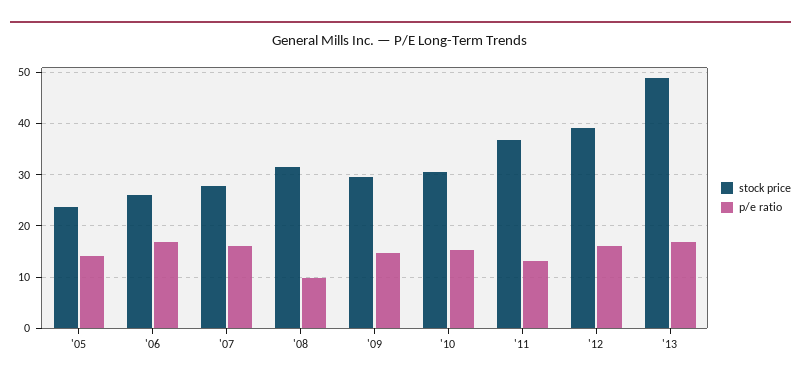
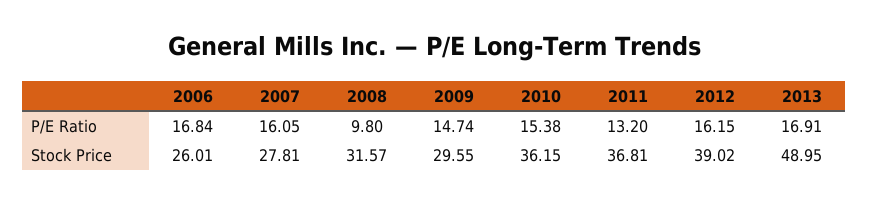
stock price, '05: 24 -> none
p/e ratio, '05: 14 -> none
stock price, '10: 30 -> 36.15

